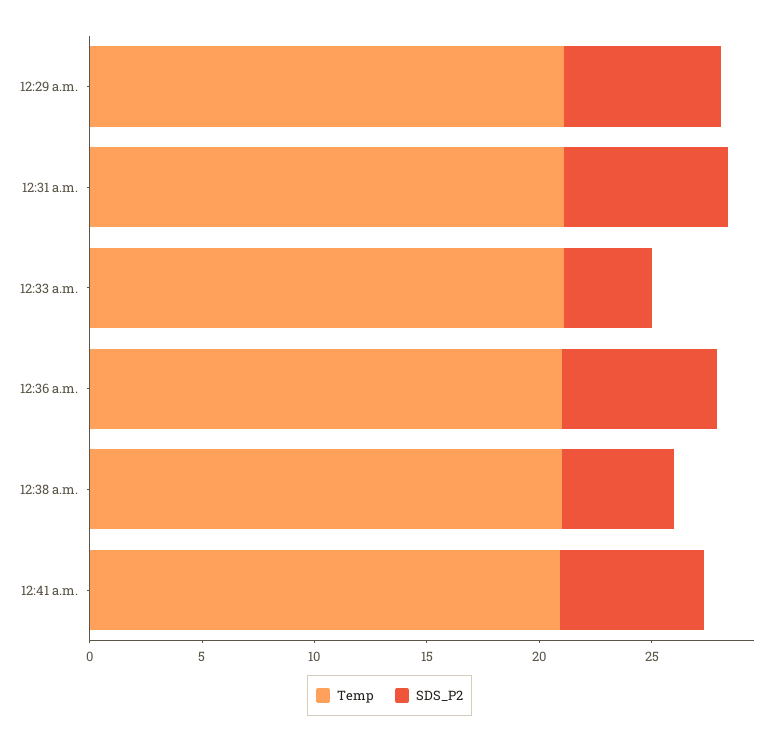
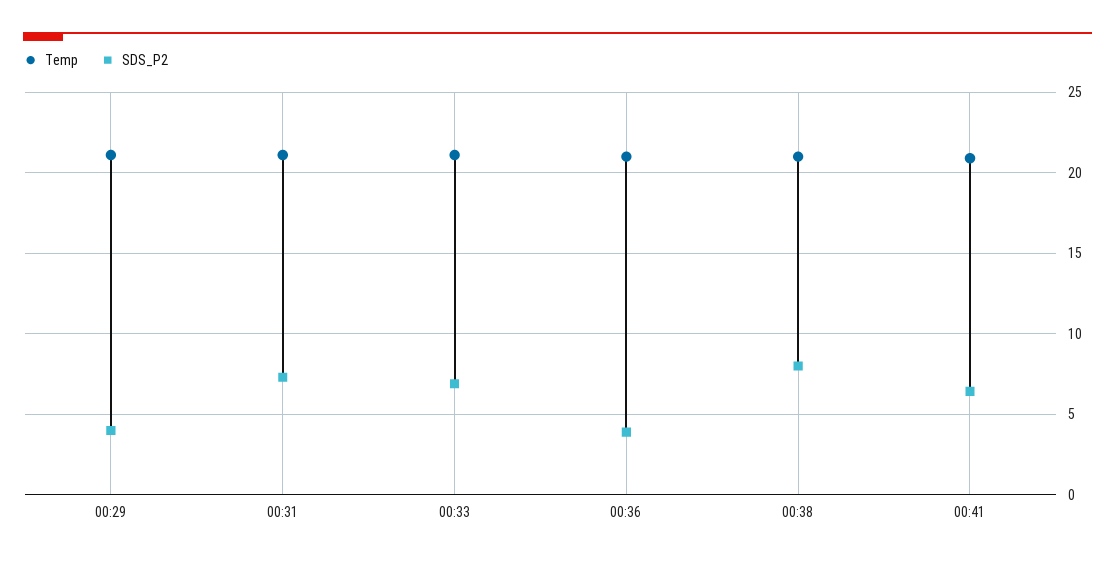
SDS_P2, 12:29 a.m.: 7 -> 4
SDS_P2, 12:33 a.m.: 4 -> 7
SDS_P2, 12:36 a.m.: 7 -> 4
SDS_P2, 12:38 a.m.: 5 -> 8

